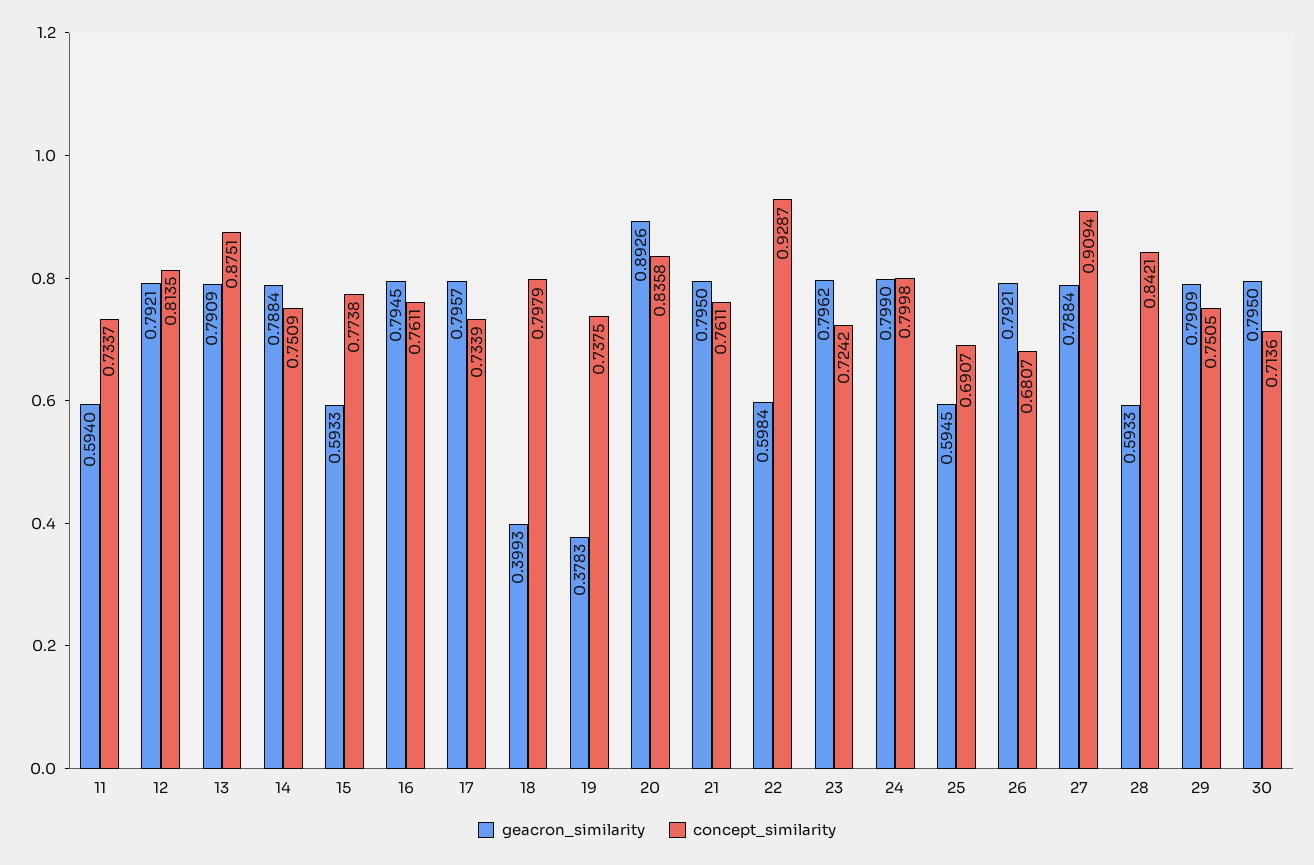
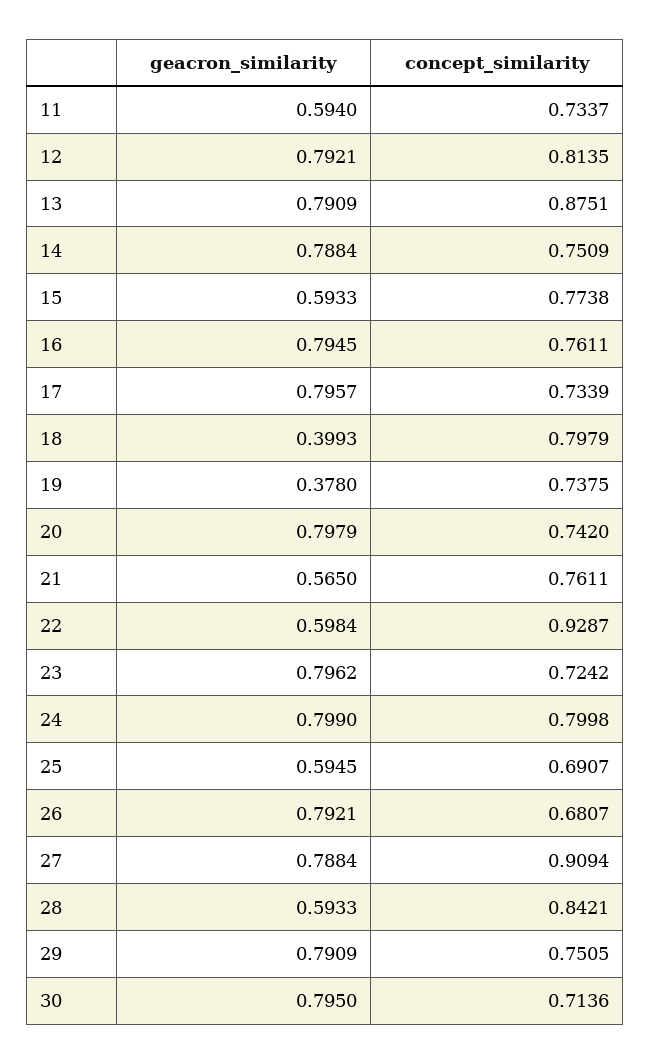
geacron_similarity, 19: 0.3783 -> 0.378
geacron_similarity, 20: 0.8926 -> 0.7979
concept_similarity, 20: 0.8358 -> 0.742
geacron_similarity, 21: 0.795 -> 0.565

